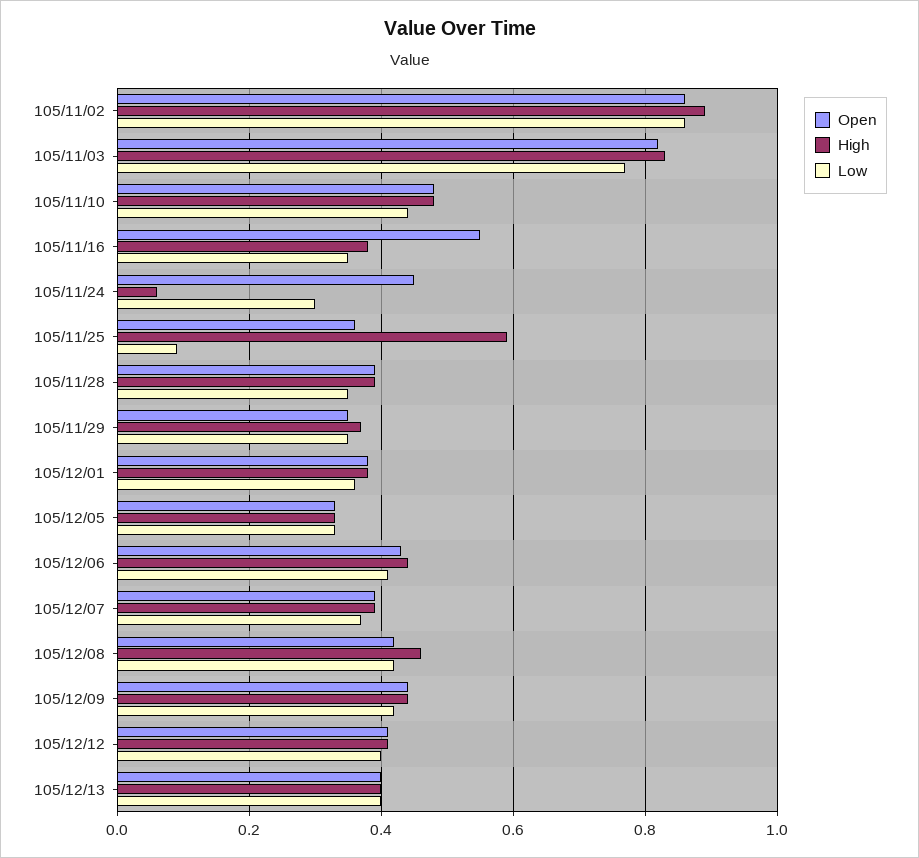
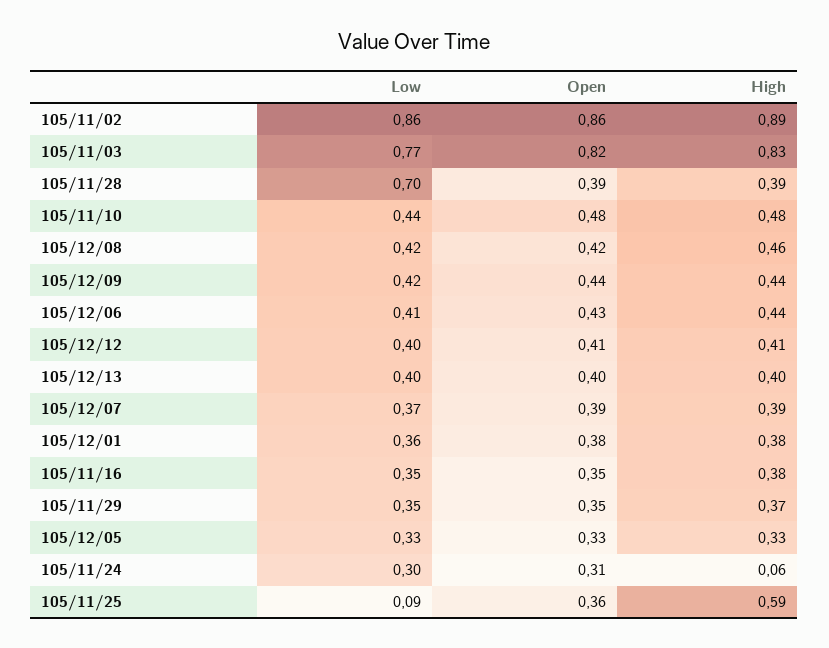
Open, 105/11/16: 0.55 -> 0.35
Open, 105/11/24: 0.45 -> 0.31
Low, 105/11/28: 0.35 -> 0.7

